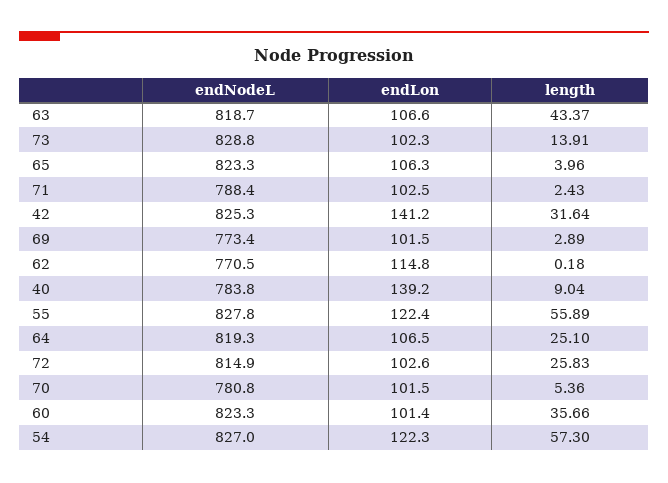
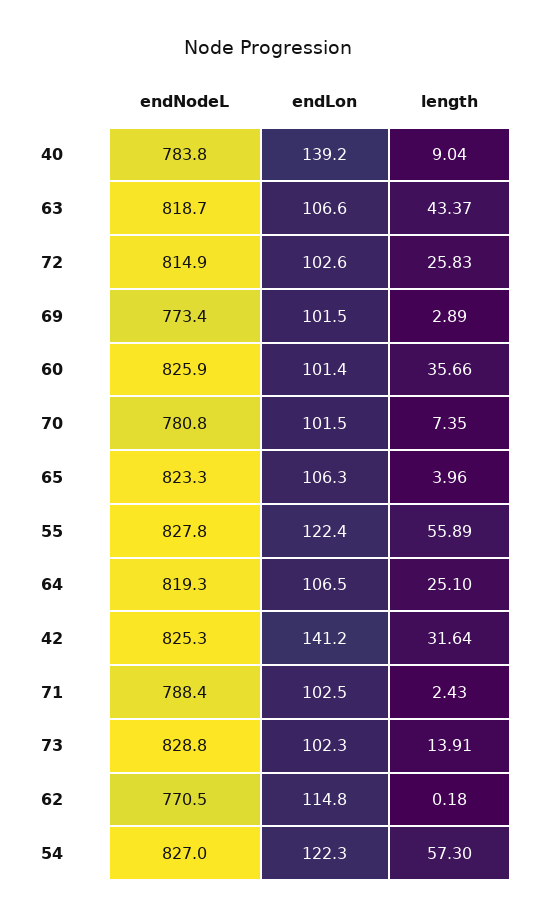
length, 70: 5.36 -> 7.35
endNodeL, 60: 823.3 -> 825.9

